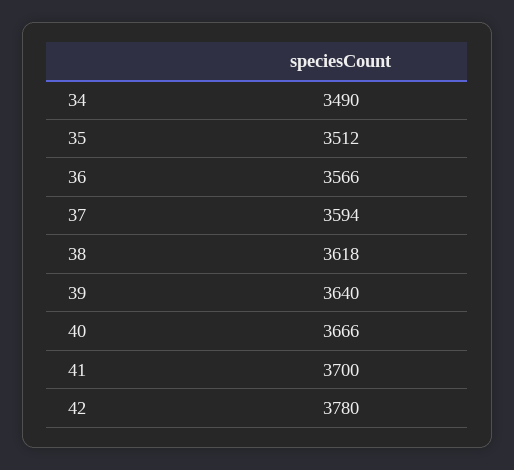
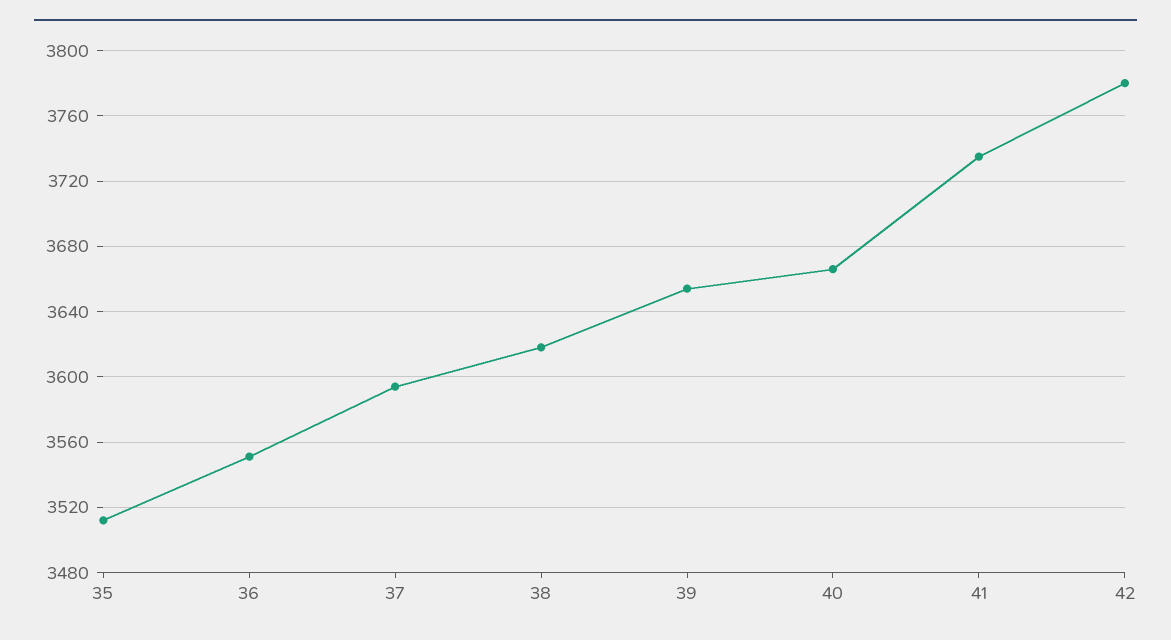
34: 3490 -> none
36: 3566 -> 3550
39: 3640 -> 3655
41: 3700 -> 3735

